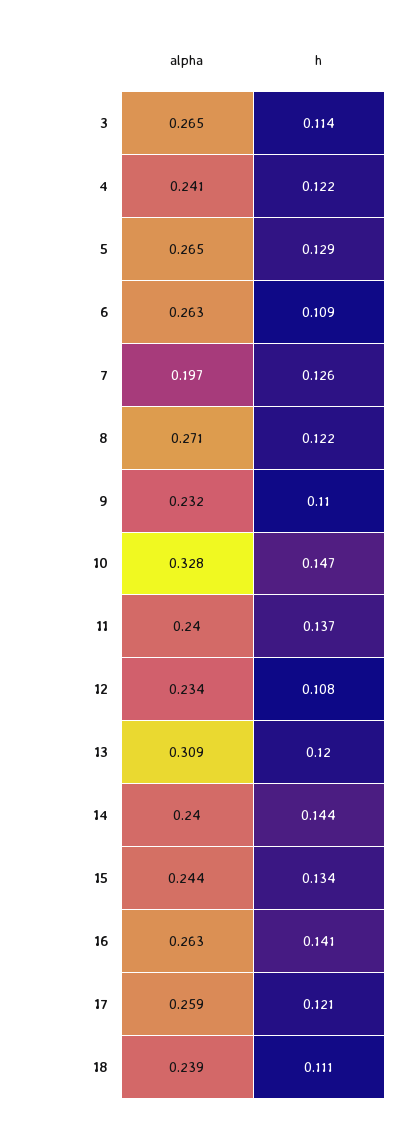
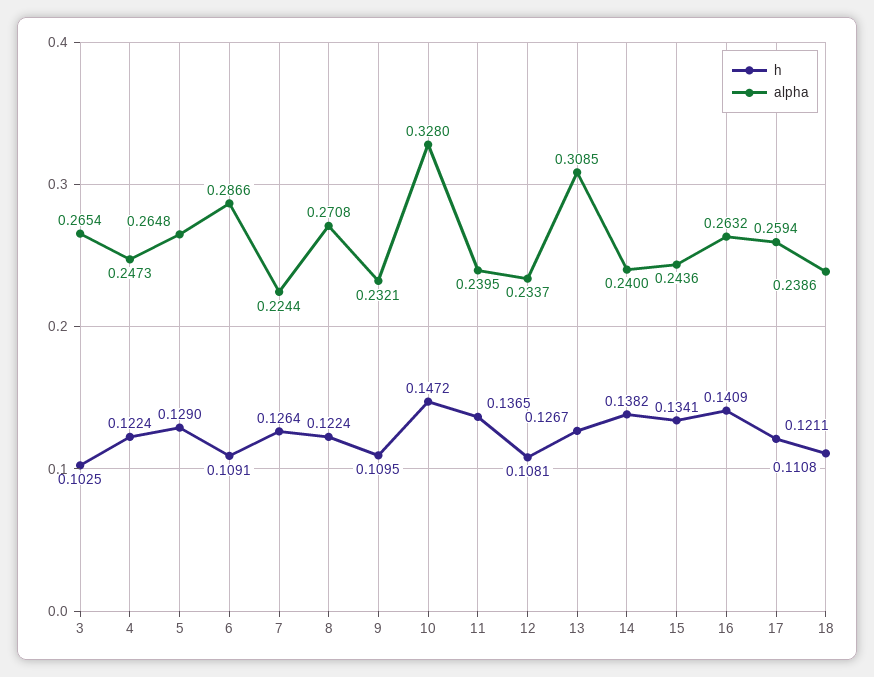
h, 3: 0.114 -> 0.1025
alpha, 4: 0.241 -> 0.2473
alpha, 6: 0.263 -> 0.2866
alpha, 7: 0.197 -> 0.2244
h, 13: 0.12 -> 0.1267
h, 14: 0.144 -> 0.1382

